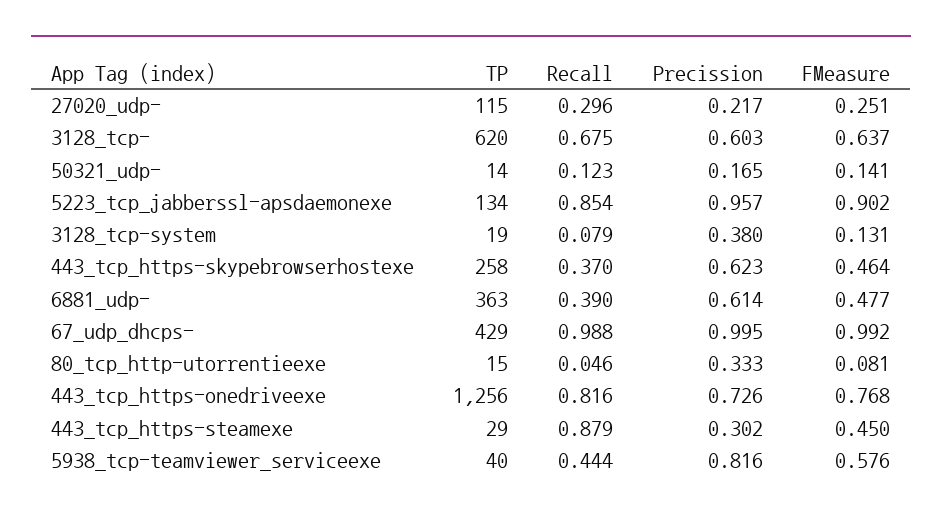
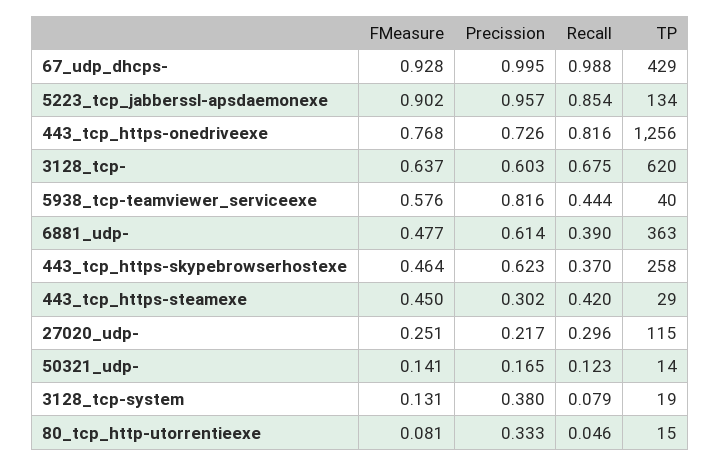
FMeasure, 67_udp_dhcps-: 0.992 -> 0.928
Recall, 443_tcp_https-steamexe: 0.879 -> 0.42

